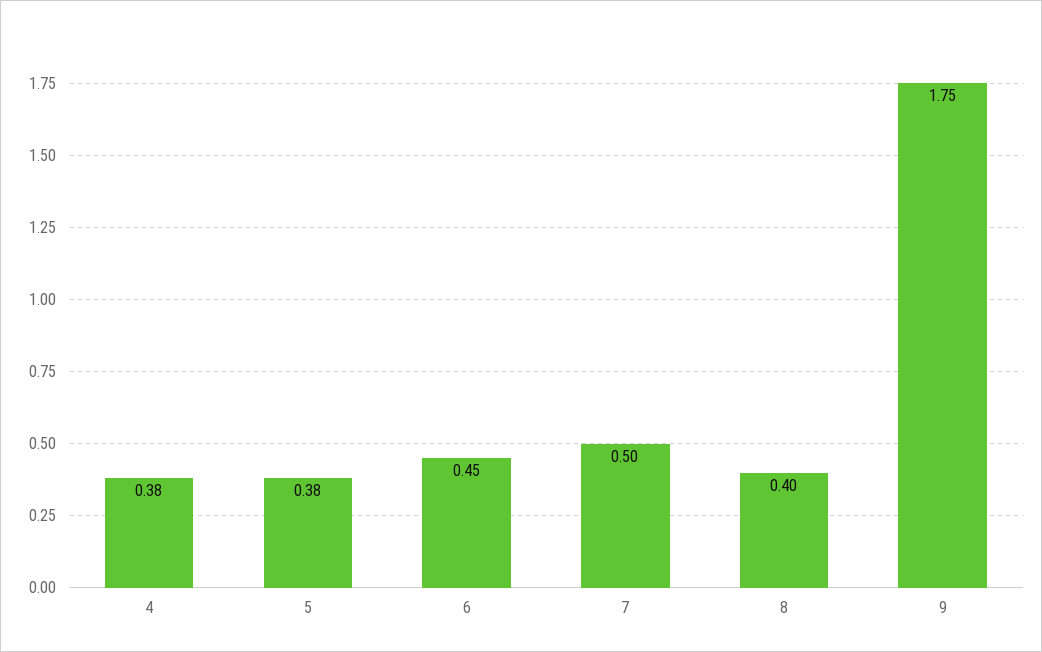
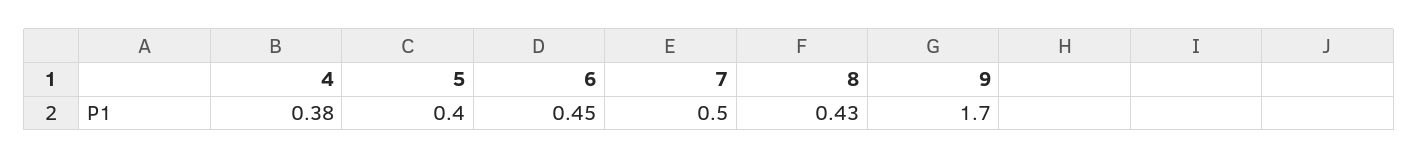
5: 0.38 -> 0.4
8: 0.4 -> 0.43
9: 1.75 -> 1.7

